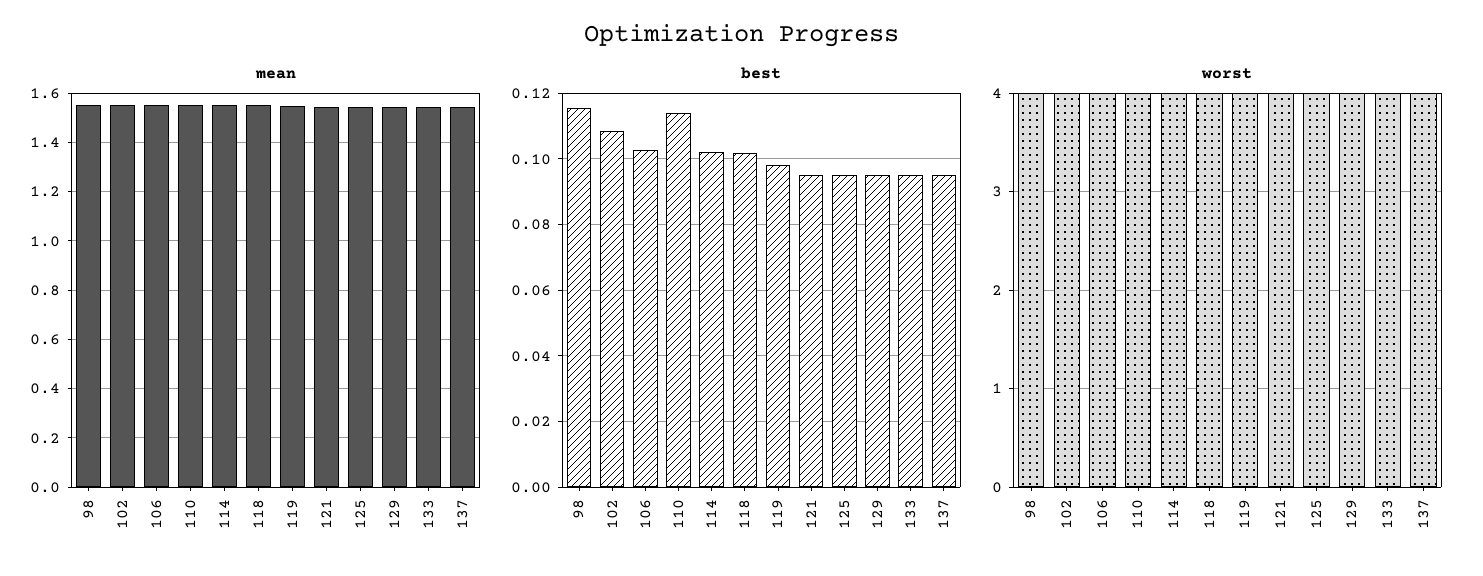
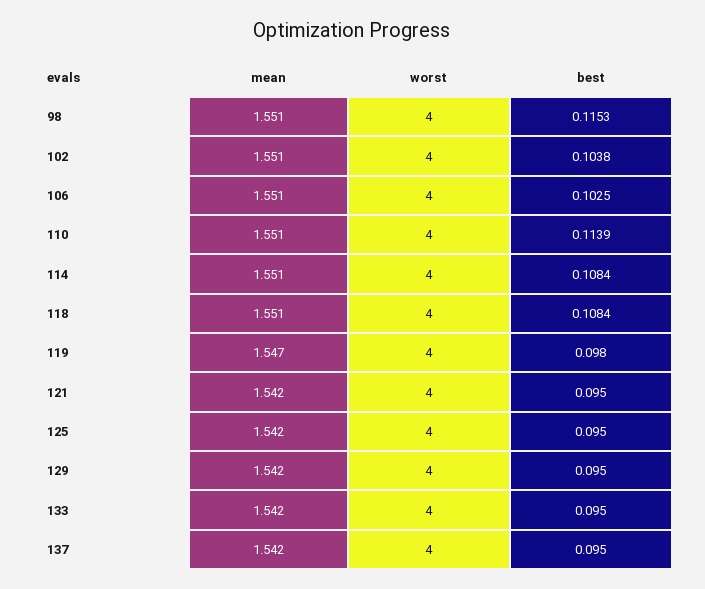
best, 102: 0.108 -> 0.1038
best, 114: 0.102 -> 0.1084
best, 118: 0.102 -> 0.1084

